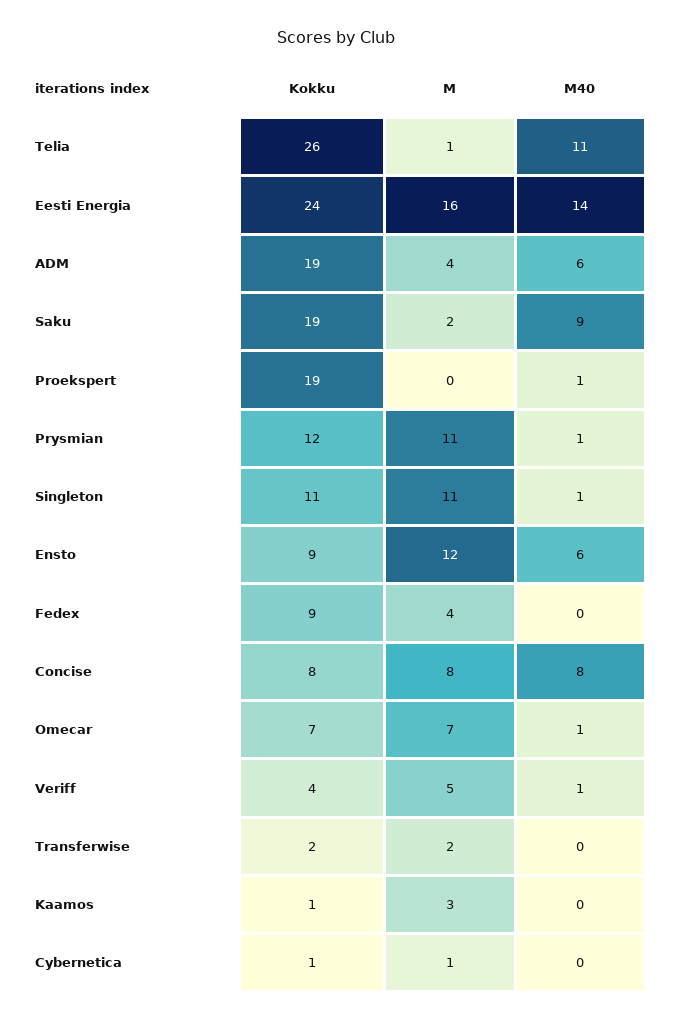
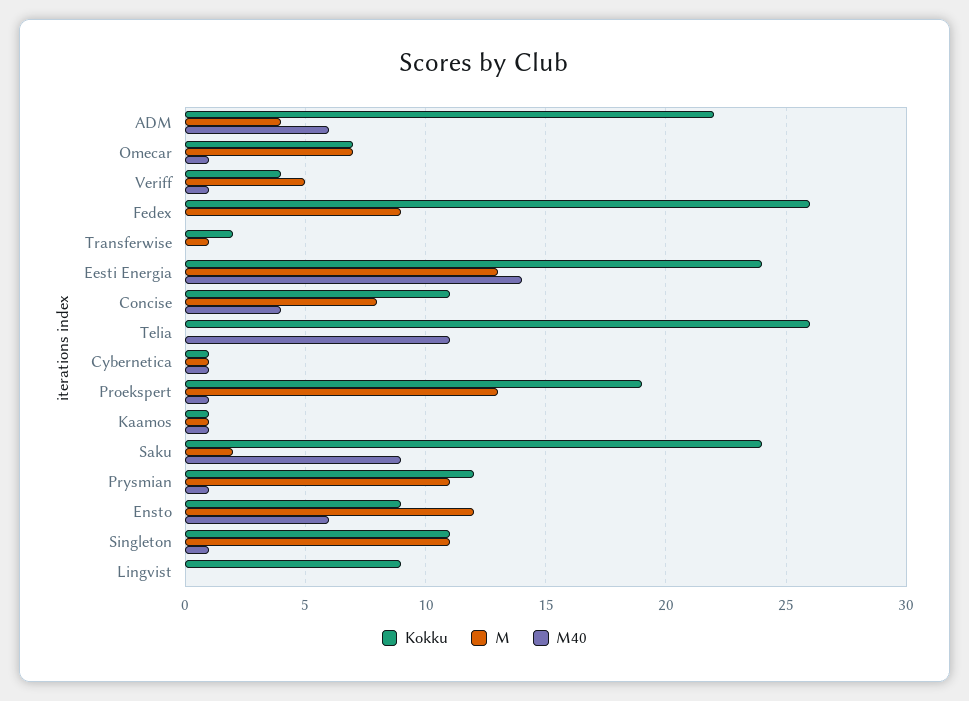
M, Telia: 1 -> 0
M, Eesti Energia: 16 -> 13
Kokku, ADM: 19 -> 22
Kokku, Saku: 19 -> 24
M, Proekspert: 0 -> 13
Kokku, Fedex: 9 -> 26
M, Fedex: 4 -> 9
Kokku, Concise: 8 -> 11
M40, Concise: 8 -> 4
M, Transferwise: 2 -> 1
M, Kaamos: 3 -> 1
M40, Kaamos: 0 -> 1
M40, Cybernetica: 0 -> 1
Kokku, Lingvist: none -> 9
M, Lingvist: none -> 0
M40, Lingvist: none -> 0

